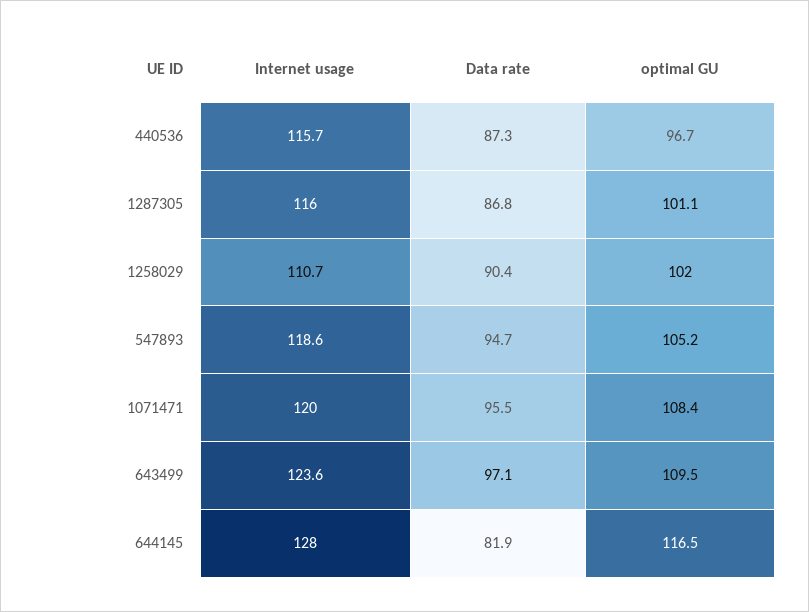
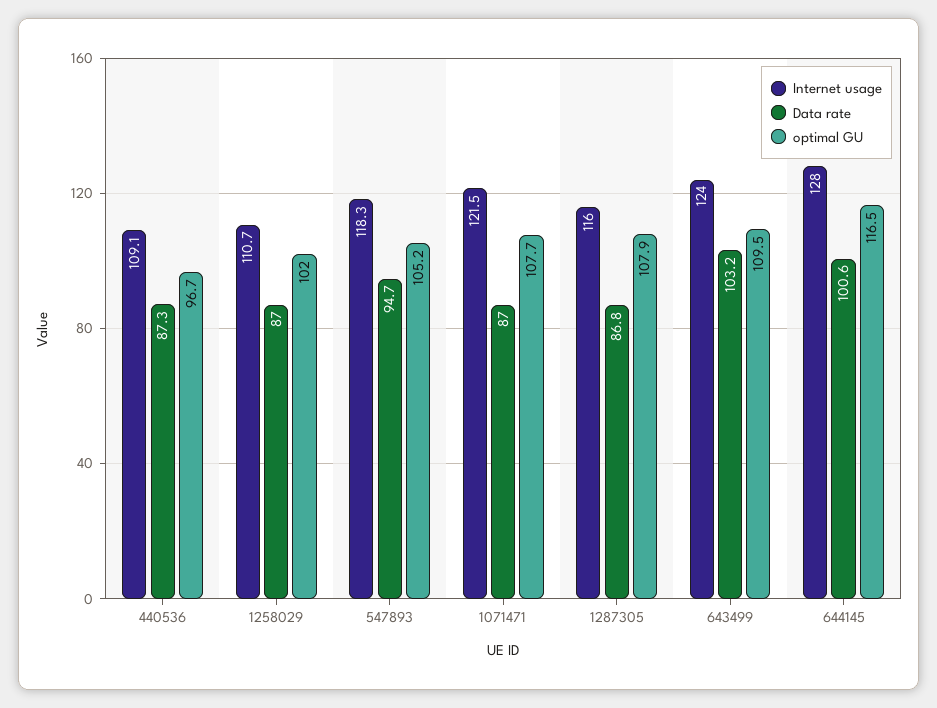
Internet usage, 440536: 115.7 -> 109.1
optimal GU, 1287305: 101.1 -> 107.9
Data rate, 1258029: 90.4 -> 87
Internet usage, 547893: 118.6 -> 118.3
Internet usage, 1071471: 120 -> 121.5
Data rate, 1071471: 95.5 -> 87
optimal GU, 1071471: 108.4 -> 107.7
Internet usage, 643499: 123.6 -> 124
Data rate, 643499: 97.1 -> 103.2
Data rate, 644145: 81.9 -> 100.6

